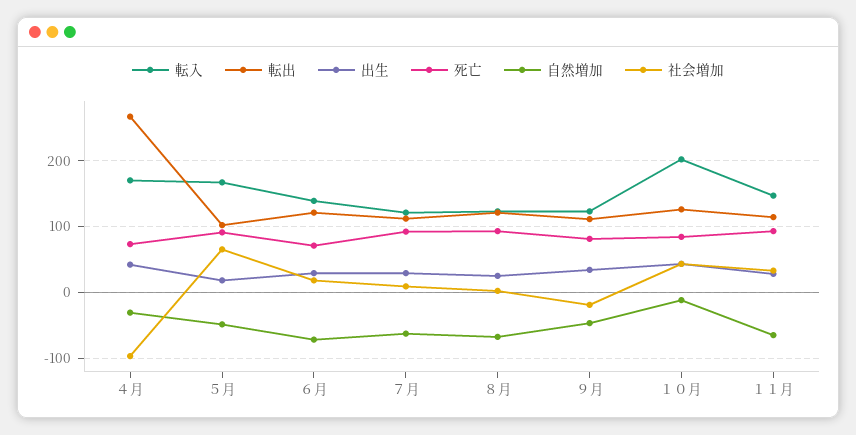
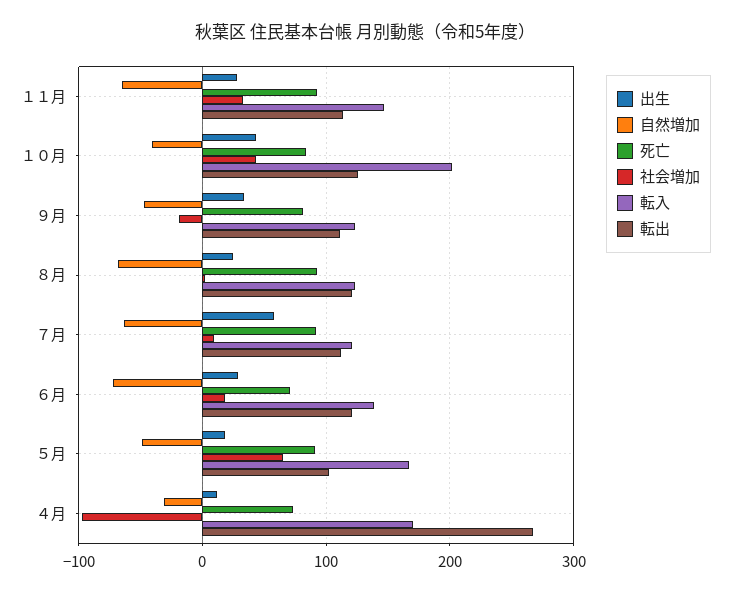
出生, ４月: 40 -> 10
出生, ７月: 30 -> 60
自然増加, １０月: -10 -> -40

